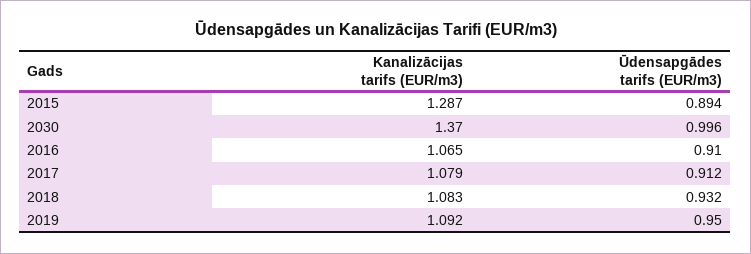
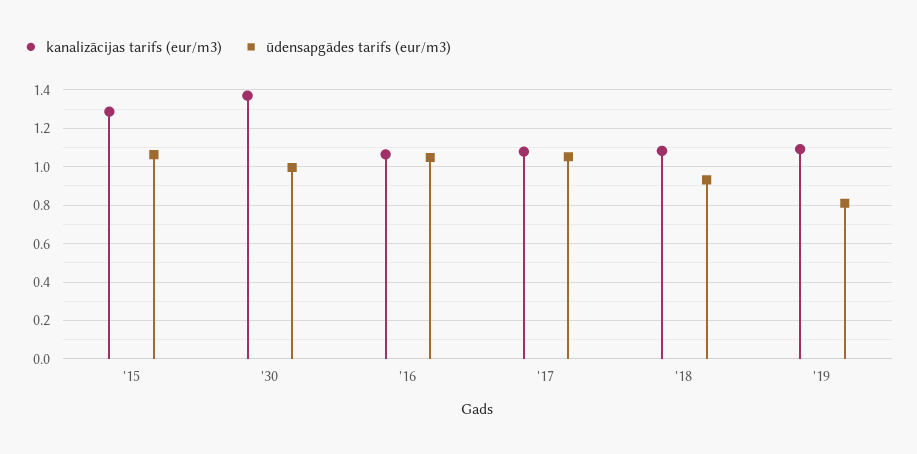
Ūdensapgādes tarifs (EUR/m3), 2015: 0.894 -> 1.05
Ūdensapgādes tarifs (EUR/m3), 2016: 0.91 -> 1.05
Ūdensapgādes tarifs (EUR/m3), 2017: 0.912 -> 1.05
Ūdensapgādes tarifs (EUR/m3), 2019: 0.95 -> 0.8

